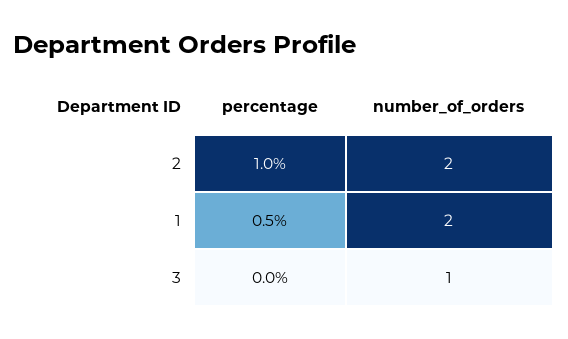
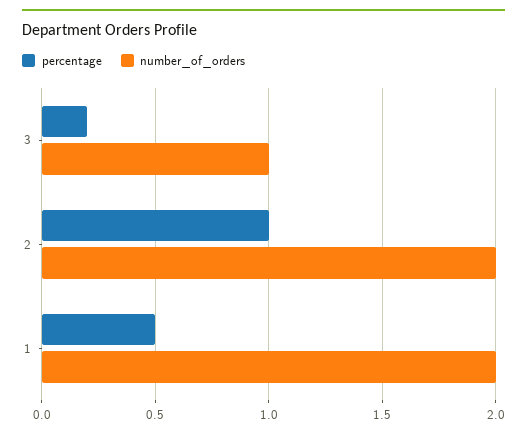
percentage, 3: 0 -> 0.2

